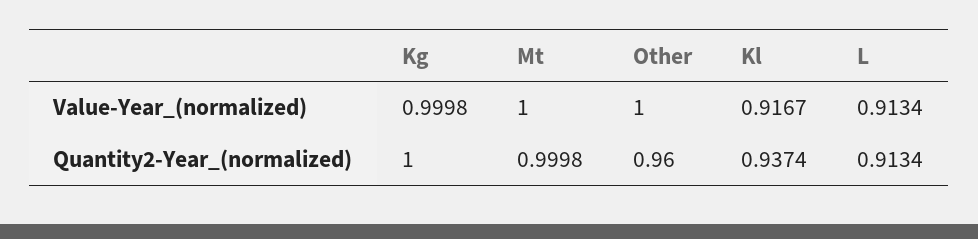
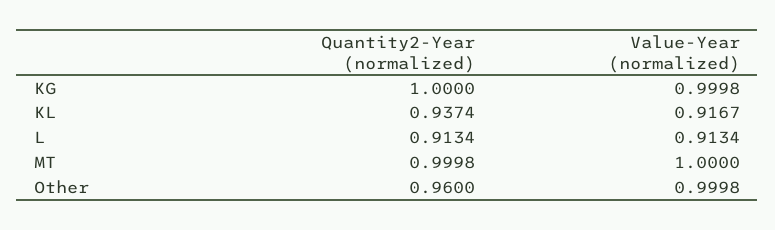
Other, Value-Year_(normalized): 1 -> 0.9998

